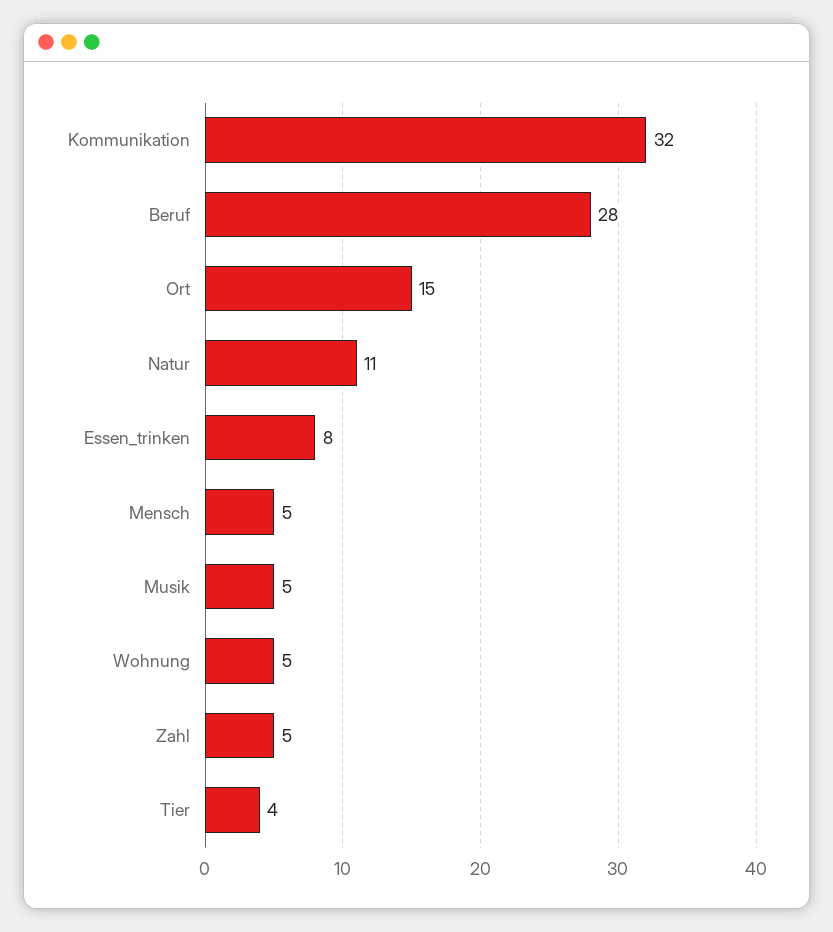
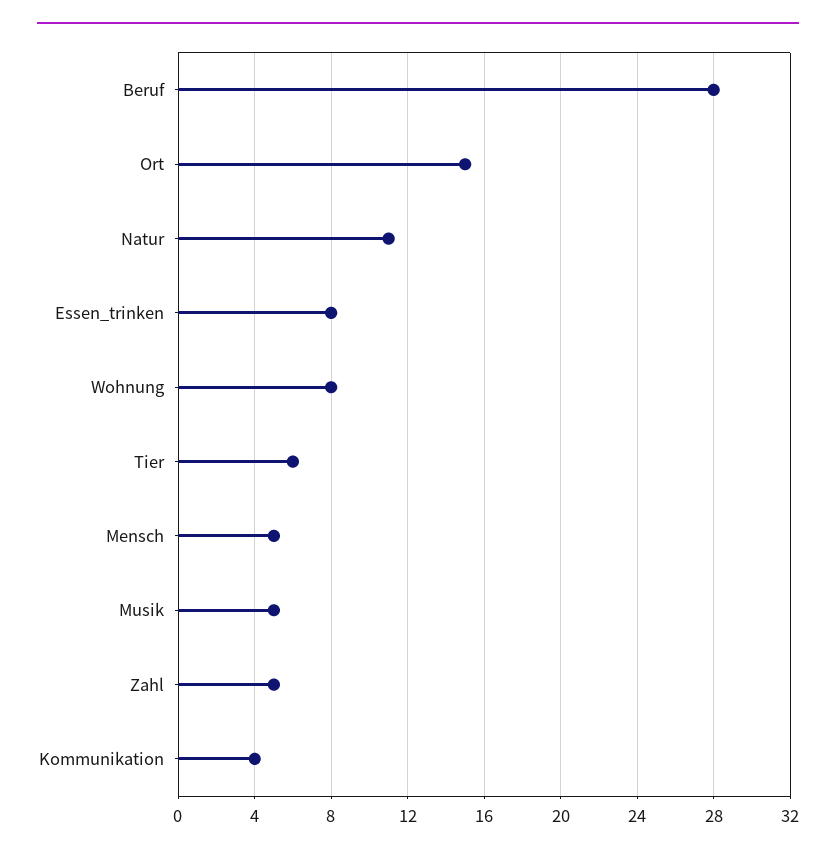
Kommunikation: 32 -> 4
Wohnung: 5 -> 8
Tier: 4 -> 6

